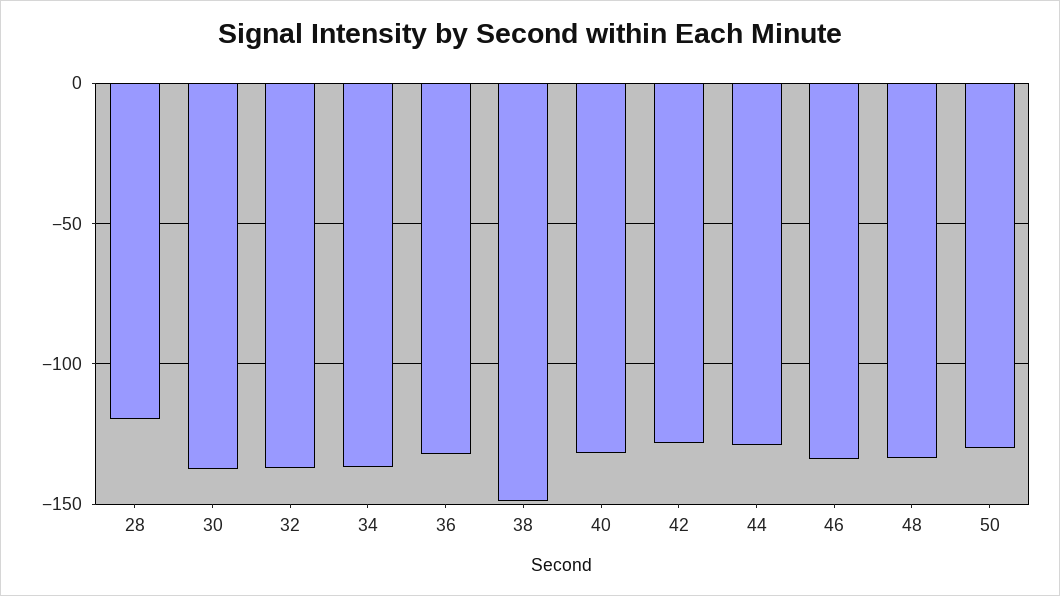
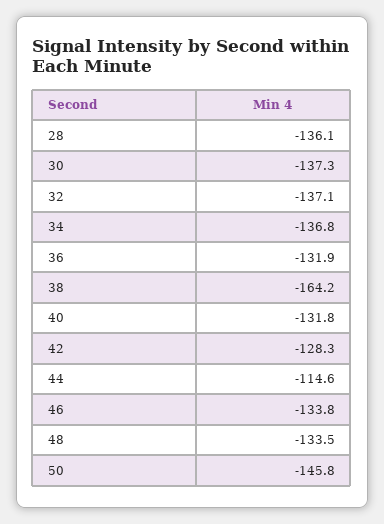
28: -120 -> -136.1
38: -150 -> -164.2
44: -130 -> -114.6
50: -130 -> -145.8

